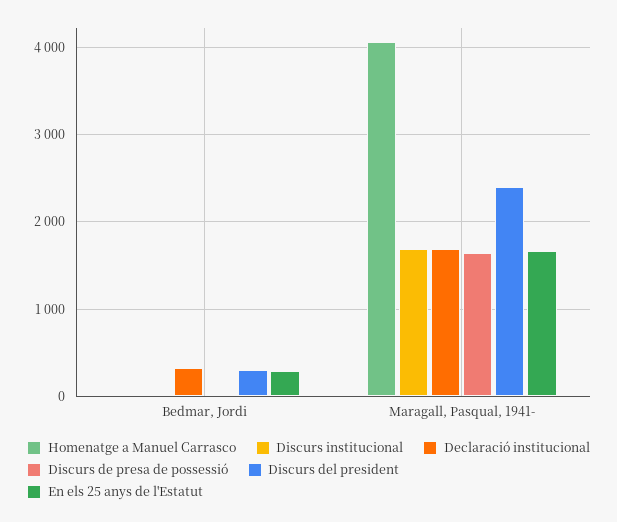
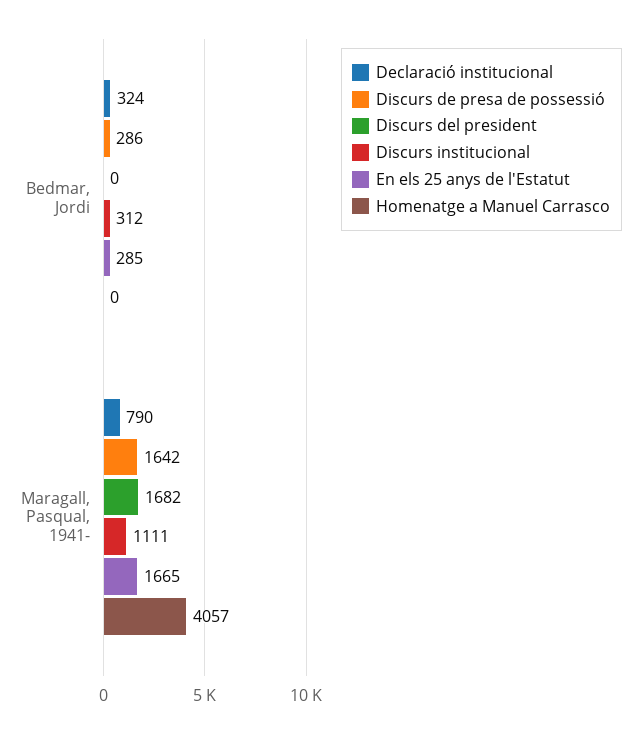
Discurs institucional, Bedmar, Jordi: 0 -> 312
Discurs de presa de possessió, Bedmar, Jordi: 0 -> 286
Discurs del president, Bedmar, Jordi: 300 -> 0
Discurs institucional, Maragall, Pasqual, 1941-: 1700 -> 1111
Declaració institucional, Maragall, Pasqual, 1941-: 1700 -> 790
Discurs del president, Maragall, Pasqual, 1941-: 2400 -> 1682

